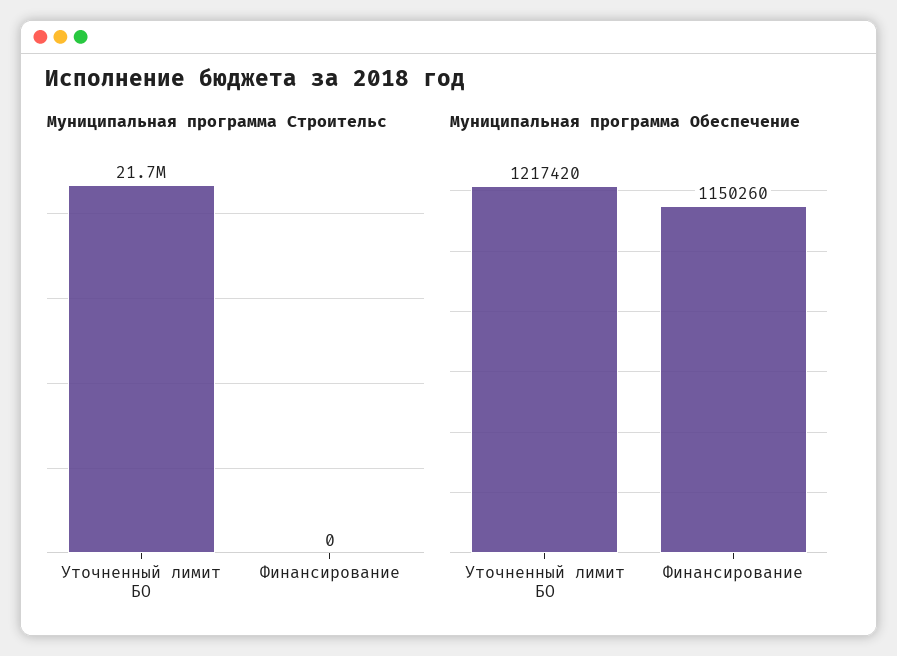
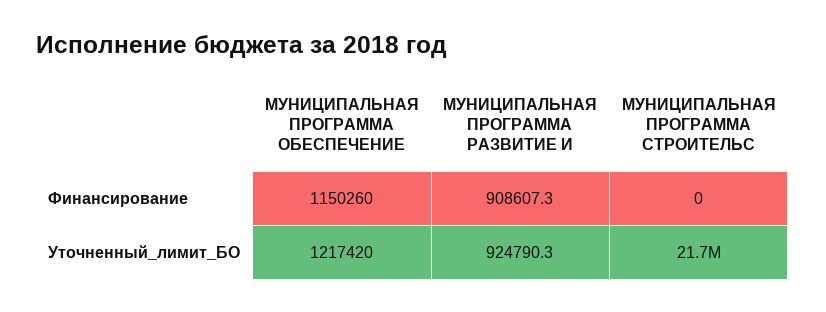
МУНИЦИПАЛЬНАЯ ПРОГРАММА РАЗВИТИЕ И, Финансирование: none -> 908607.3
МУНИЦИПАЛЬНАЯ ПРОГРАММА РАЗВИТИЕ И, Уточненный лимит БО: none -> 924790.3

